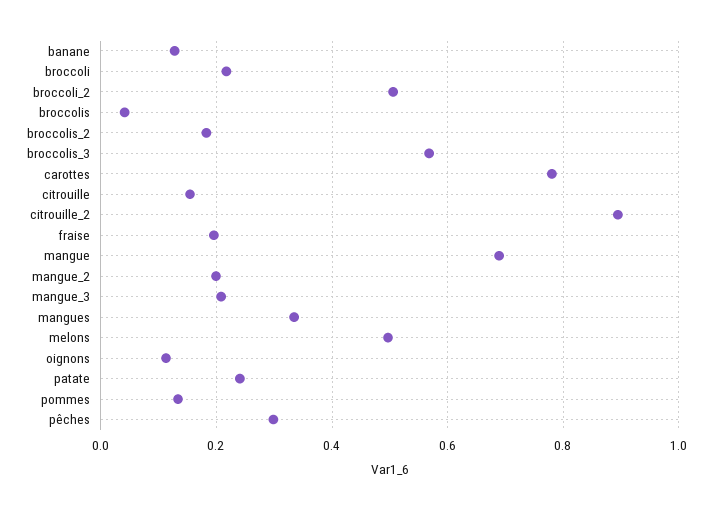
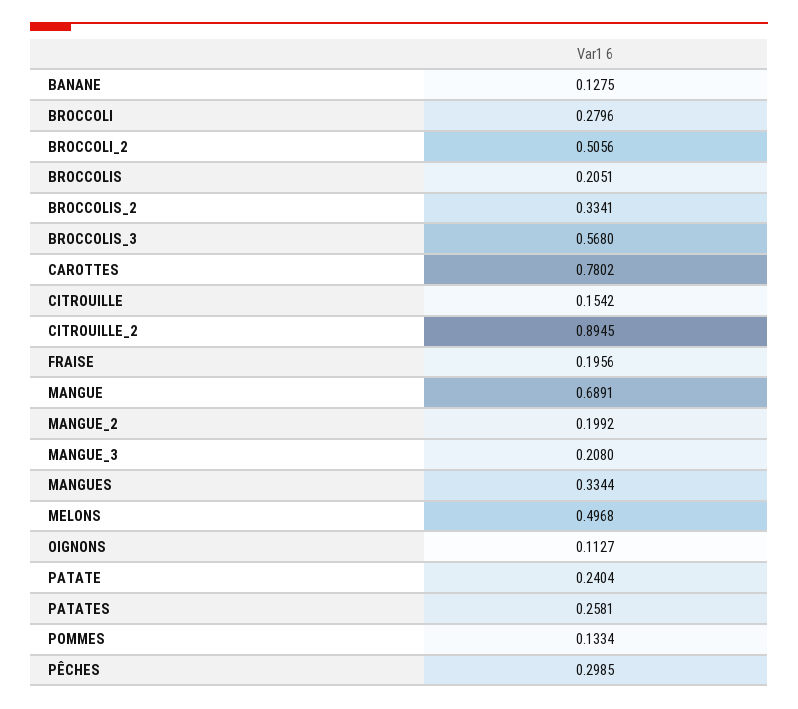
broccoli: 0.22 -> 0.2796
broccolis: 0.04 -> 0.2051
broccolis_2: 0.18 -> 0.3341
PATATES: none -> 0.2581

